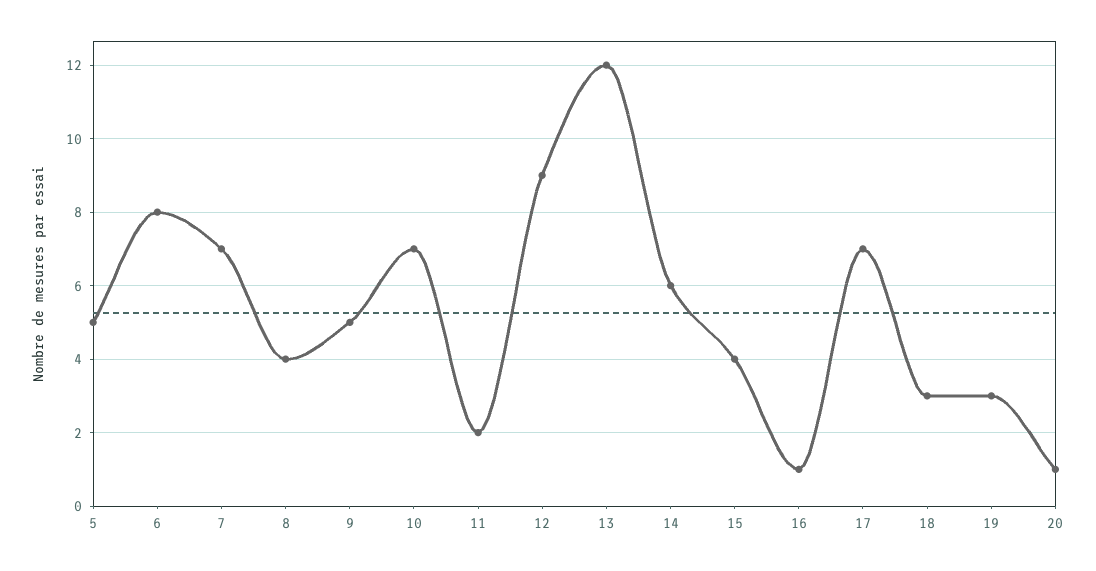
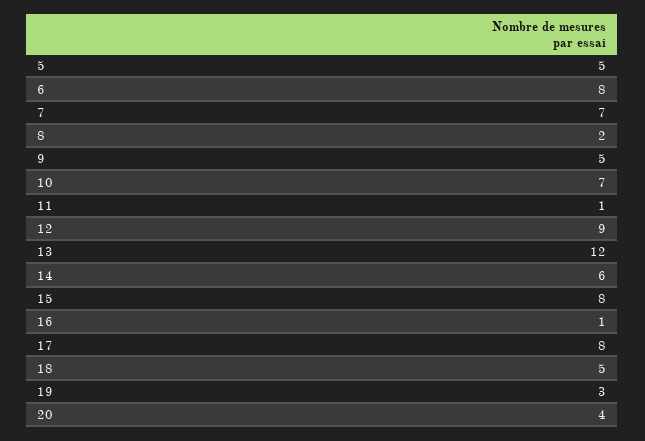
8: 4 -> 2
11: 2 -> 1
15: 4 -> 8
17: 7 -> 8
18: 3 -> 5
20: 1 -> 4

